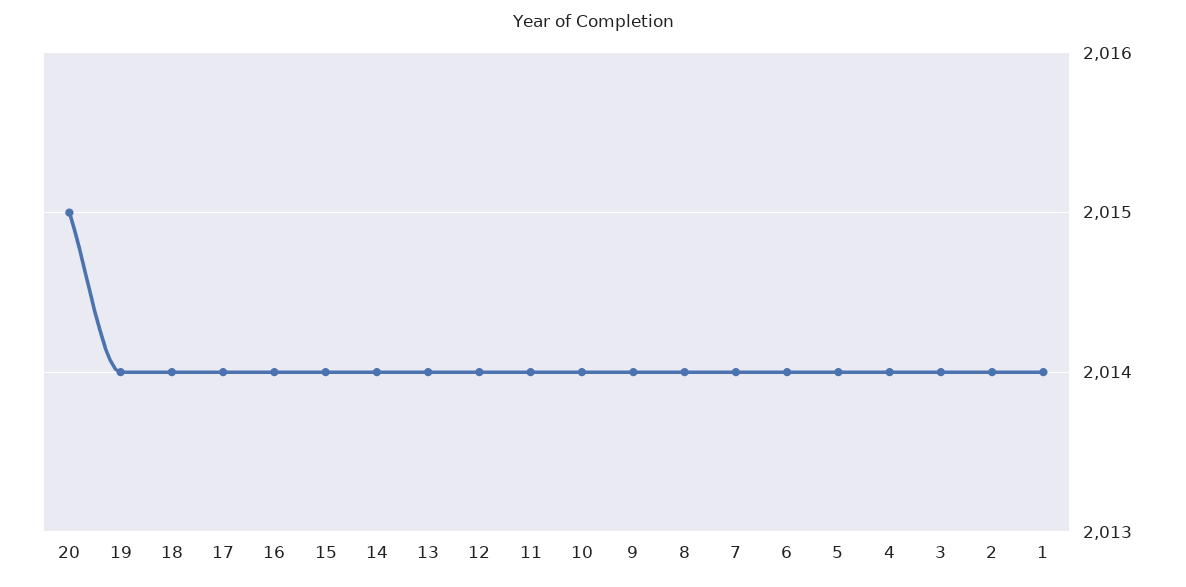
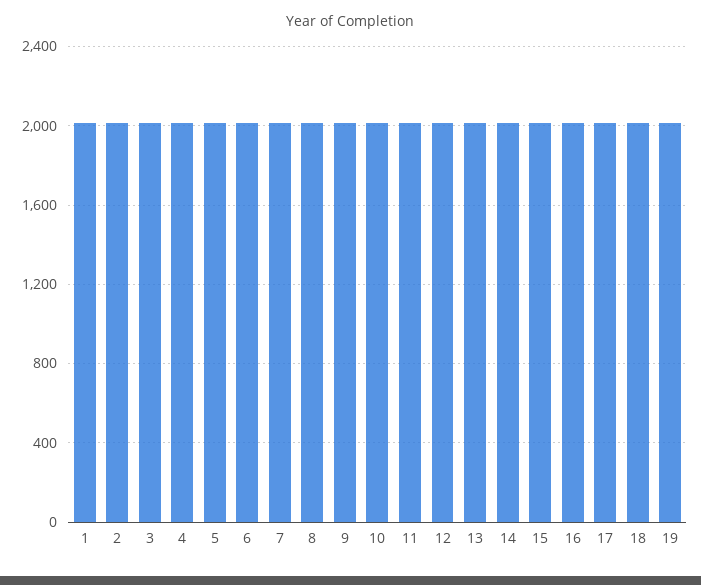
20: 2015 -> none

